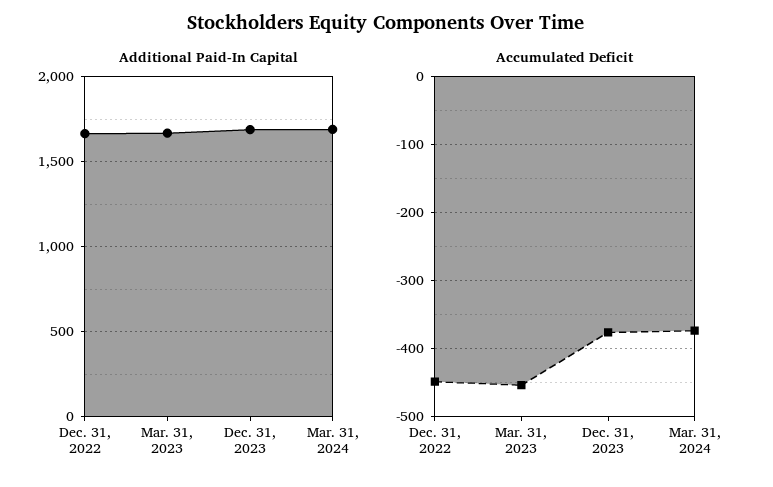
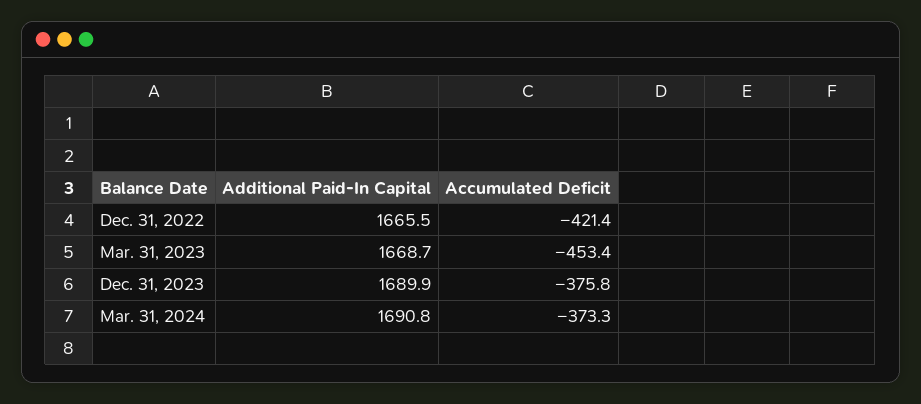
Accumulated Deficit, Dec. 31, 2022: -450 -> -421.4

